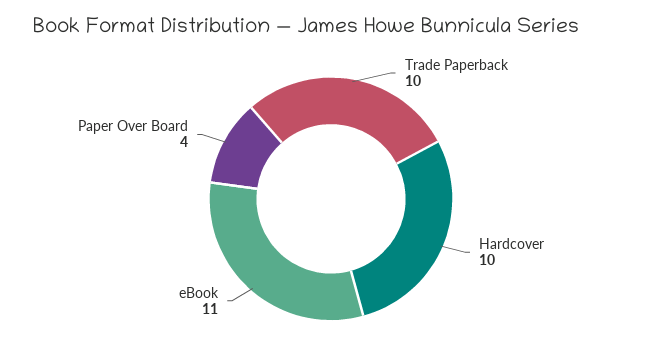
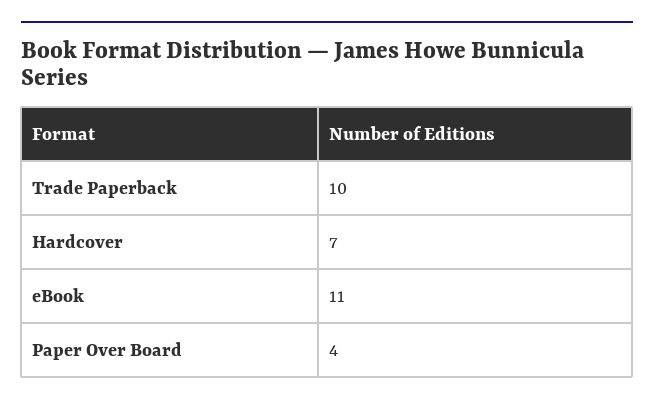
Hardcover: 10 -> 7

